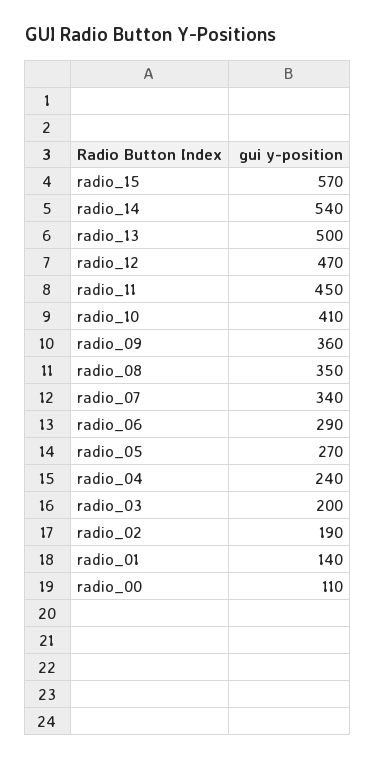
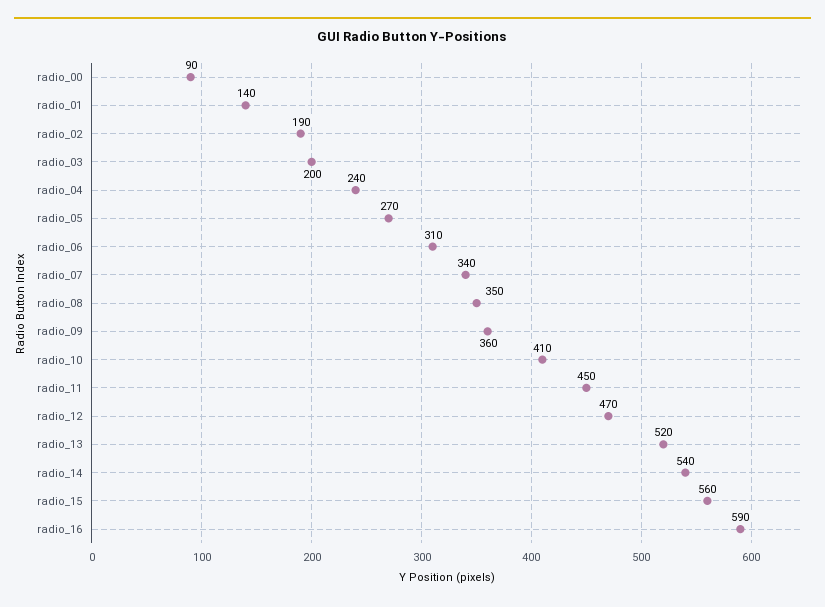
radio_15: 570 -> 560
radio_13: 500 -> 520
radio_06: 290 -> 310
radio_00: 110 -> 90
radio_16: none -> 590

